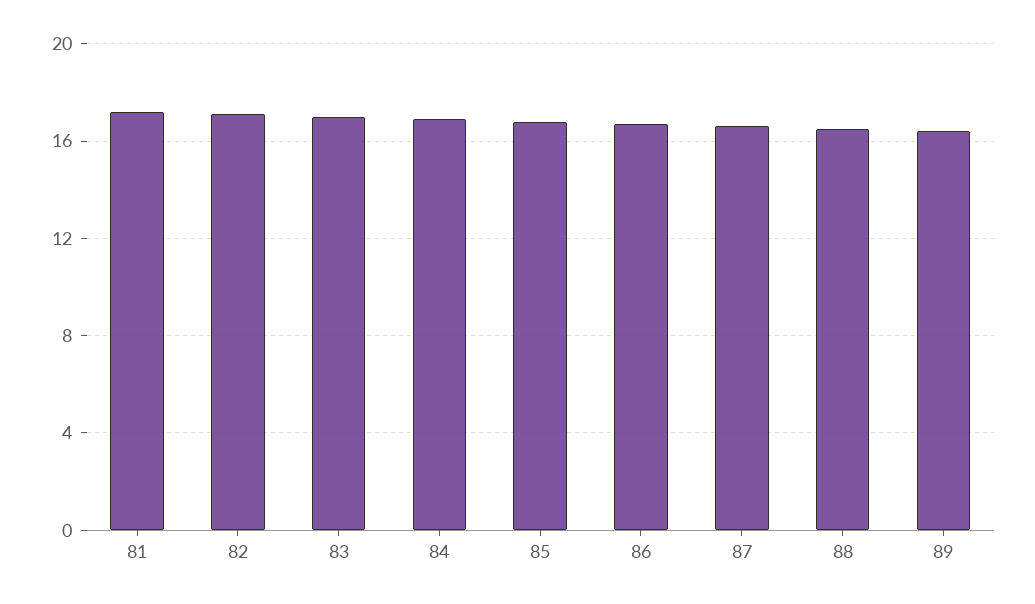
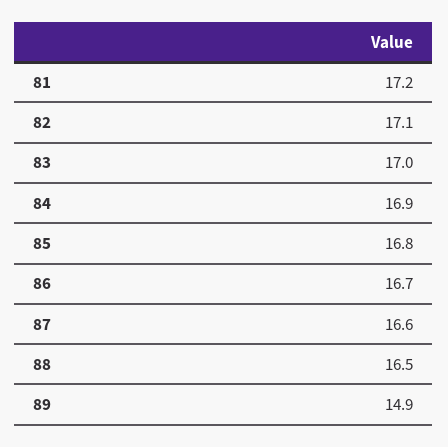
89: 16.5 -> 14.9

